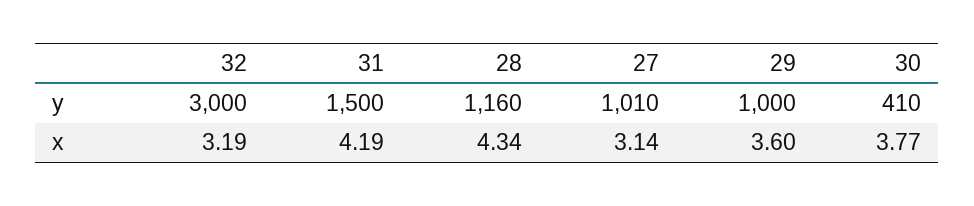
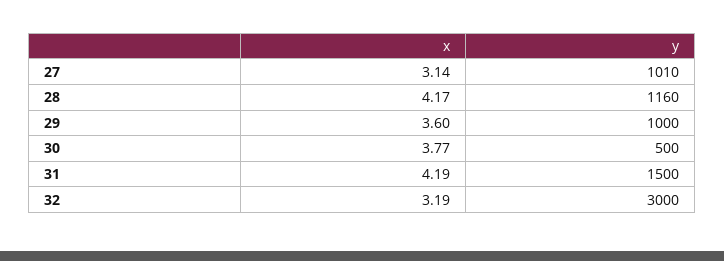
30, y: 410 -> 500
28, x: 4.34 -> 4.17

